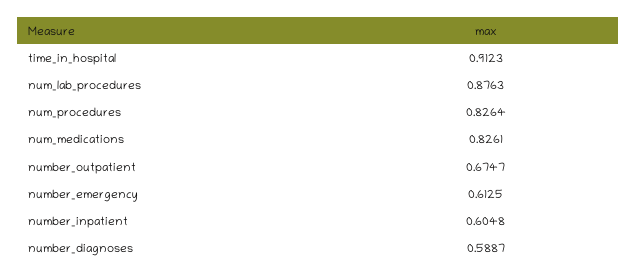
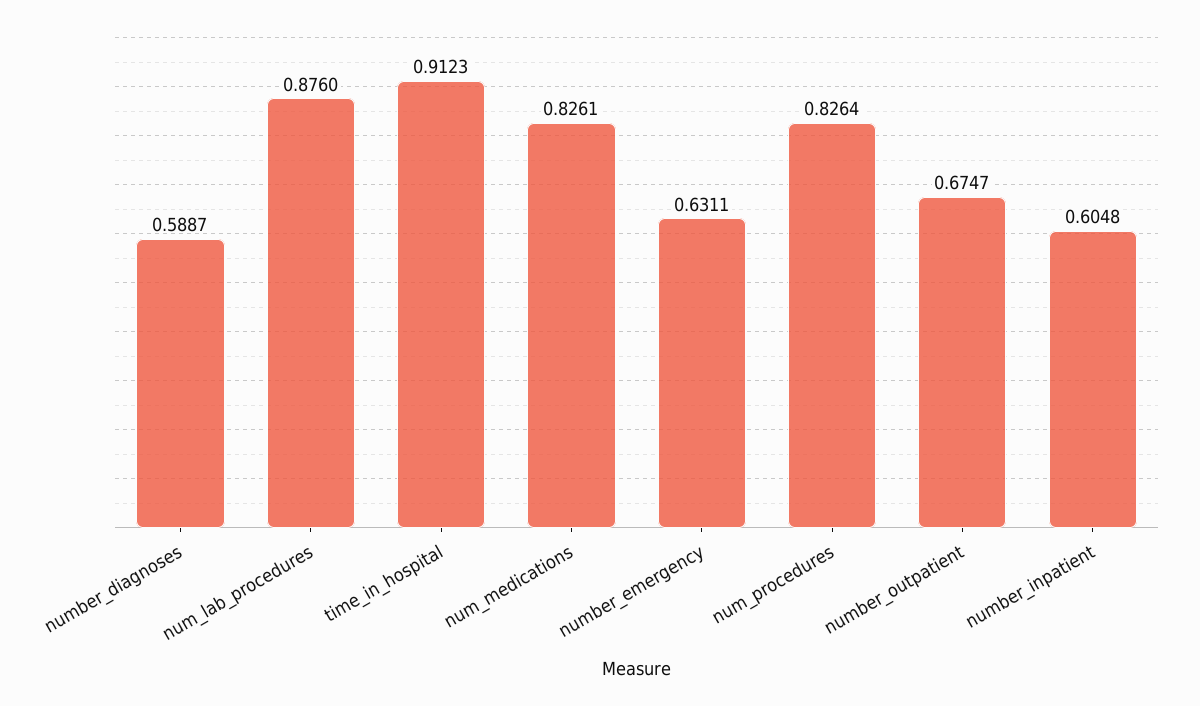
num_lab_procedures: 0.8763 -> 0.876
number_emergency: 0.6125 -> 0.6311

